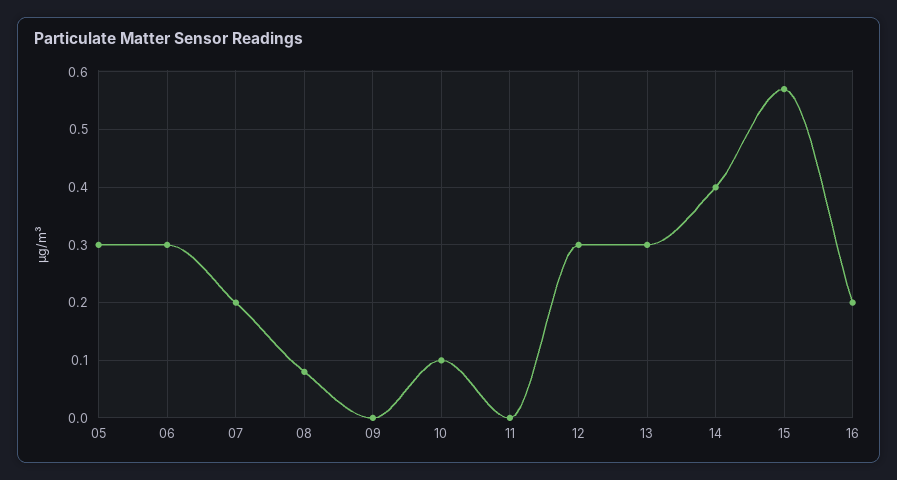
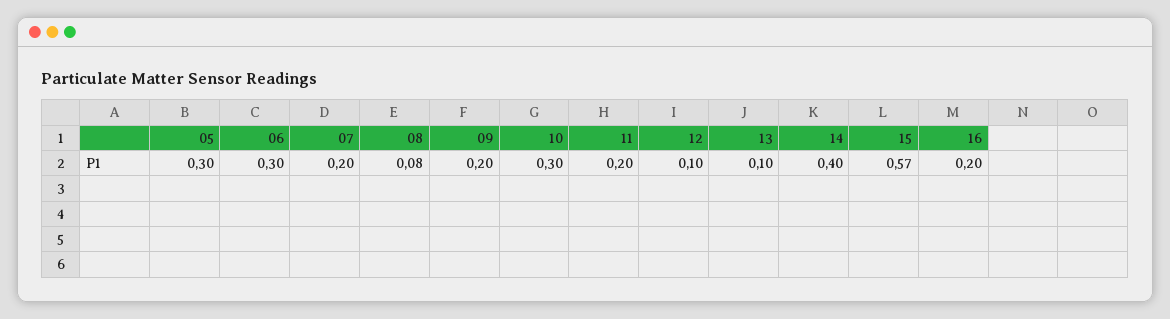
09: 0 -> 0.2
10: 0.1 -> 0.3
11: 0 -> 0.2
12: 0.3 -> 0.1
13: 0.3 -> 0.1

